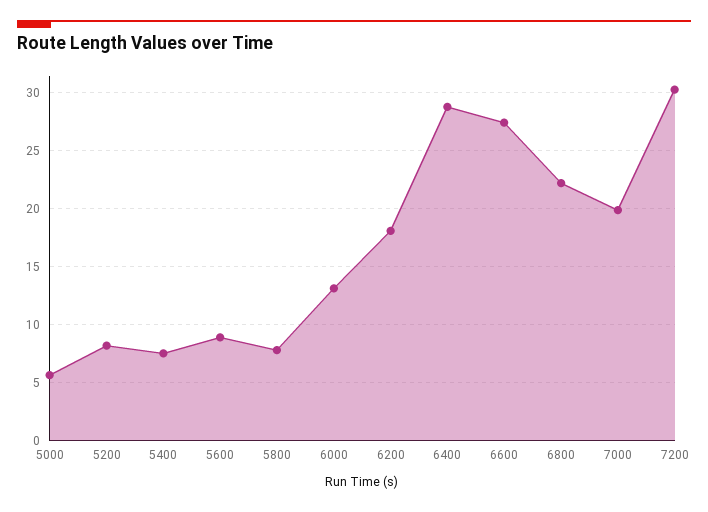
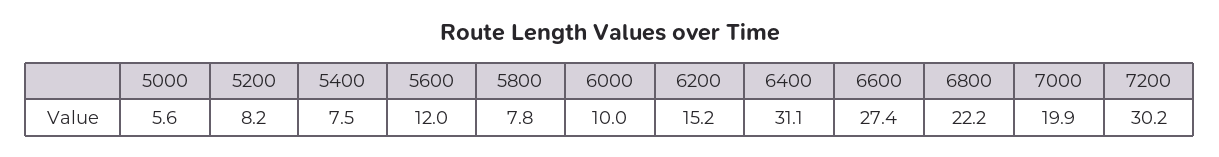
5600: 9 -> 12
6000: 13 -> 10
6200: 18 -> 15.2
6400: 29 -> 31.1

